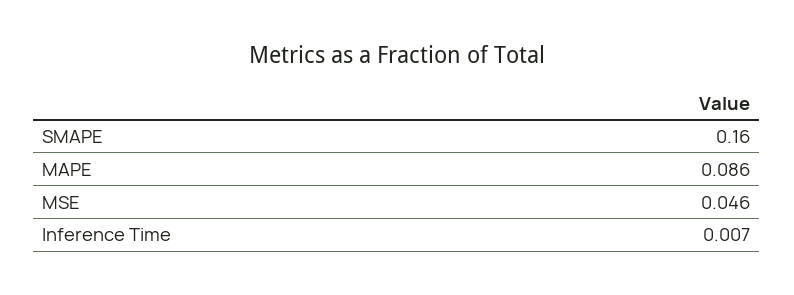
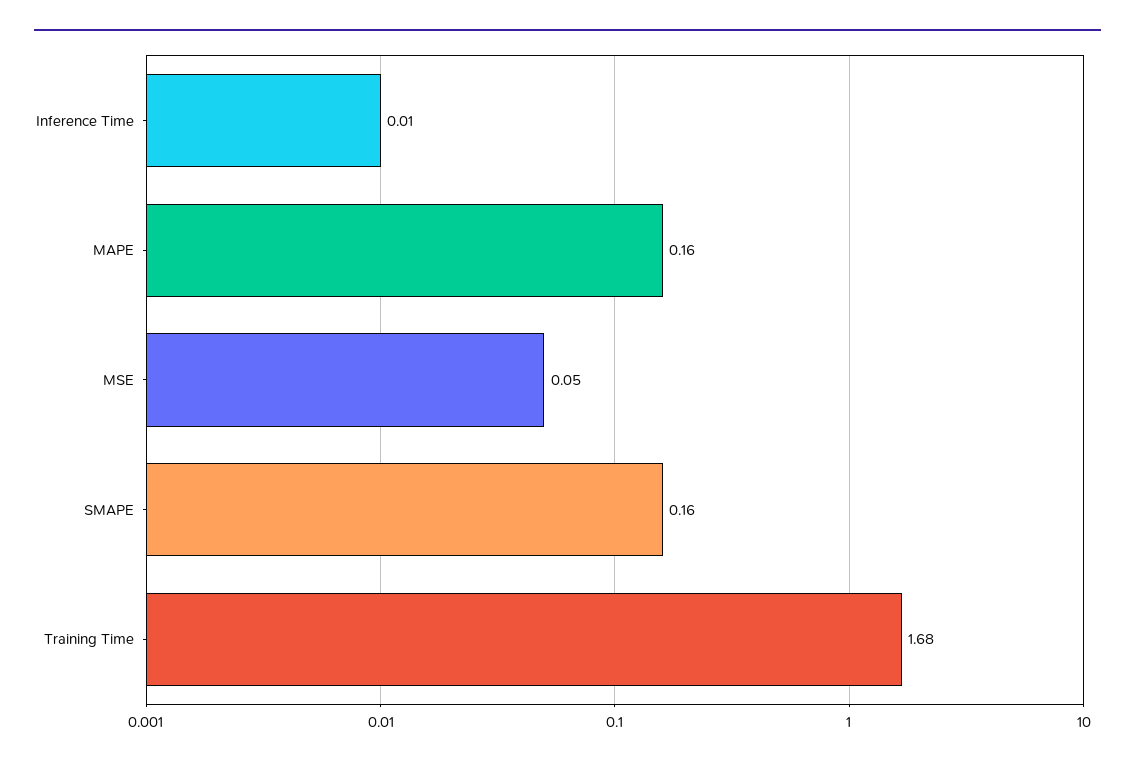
MAPE: 0.086 -> 0.16
Training Time: none -> 1.68

